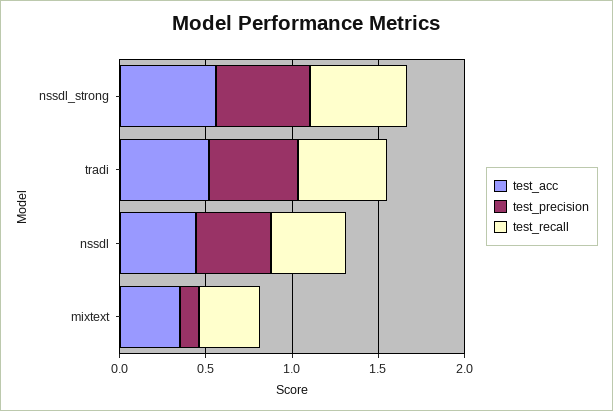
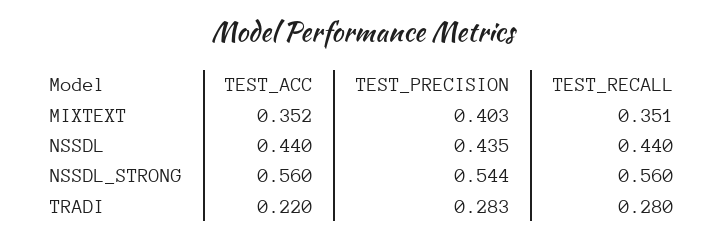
test_acc, tradi: 0.5 -> 0.22
test_precision, tradi: 0.5 -> 0.283
test_recall, tradi: 0.5 -> 0.28
test_precision, mixtext: 0.1 -> 0.403

